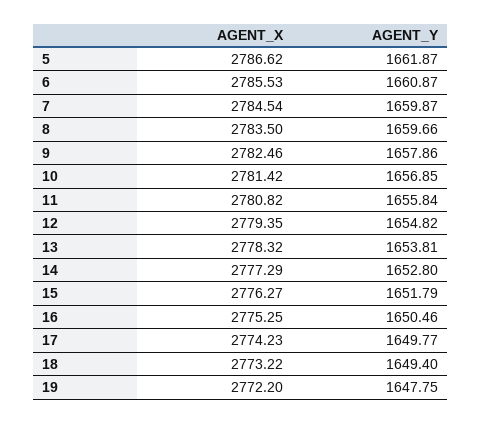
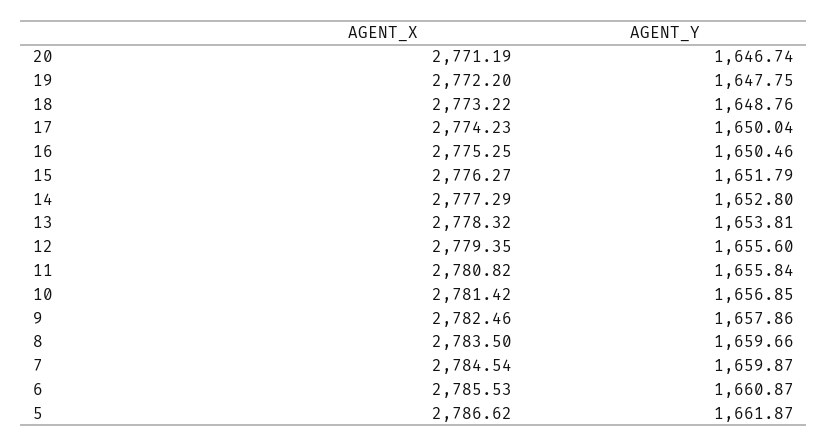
AGENT_Y, 12: 1654.82 -> 1655.6
AGENT_Y, 17: 1649.77 -> 1650.04
AGENT_Y, 18: 1649.4 -> 1648.76
AGENT_X, 20: none -> 2771.19
AGENT_Y, 20: none -> 1646.74

